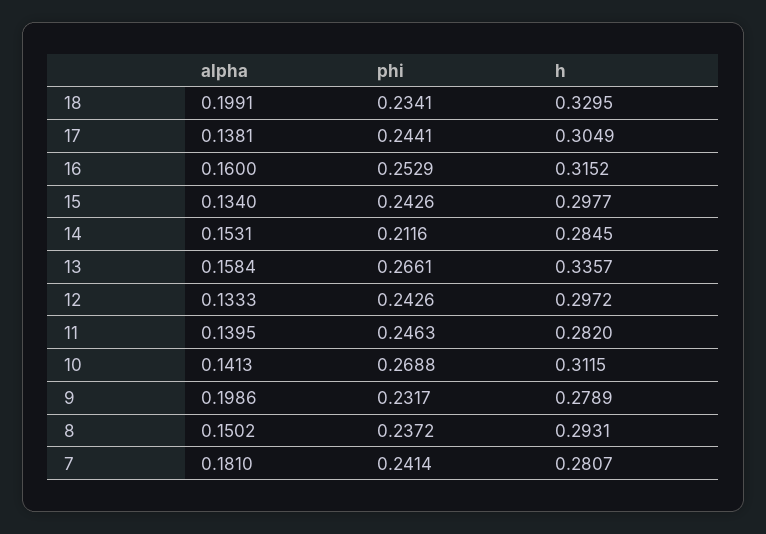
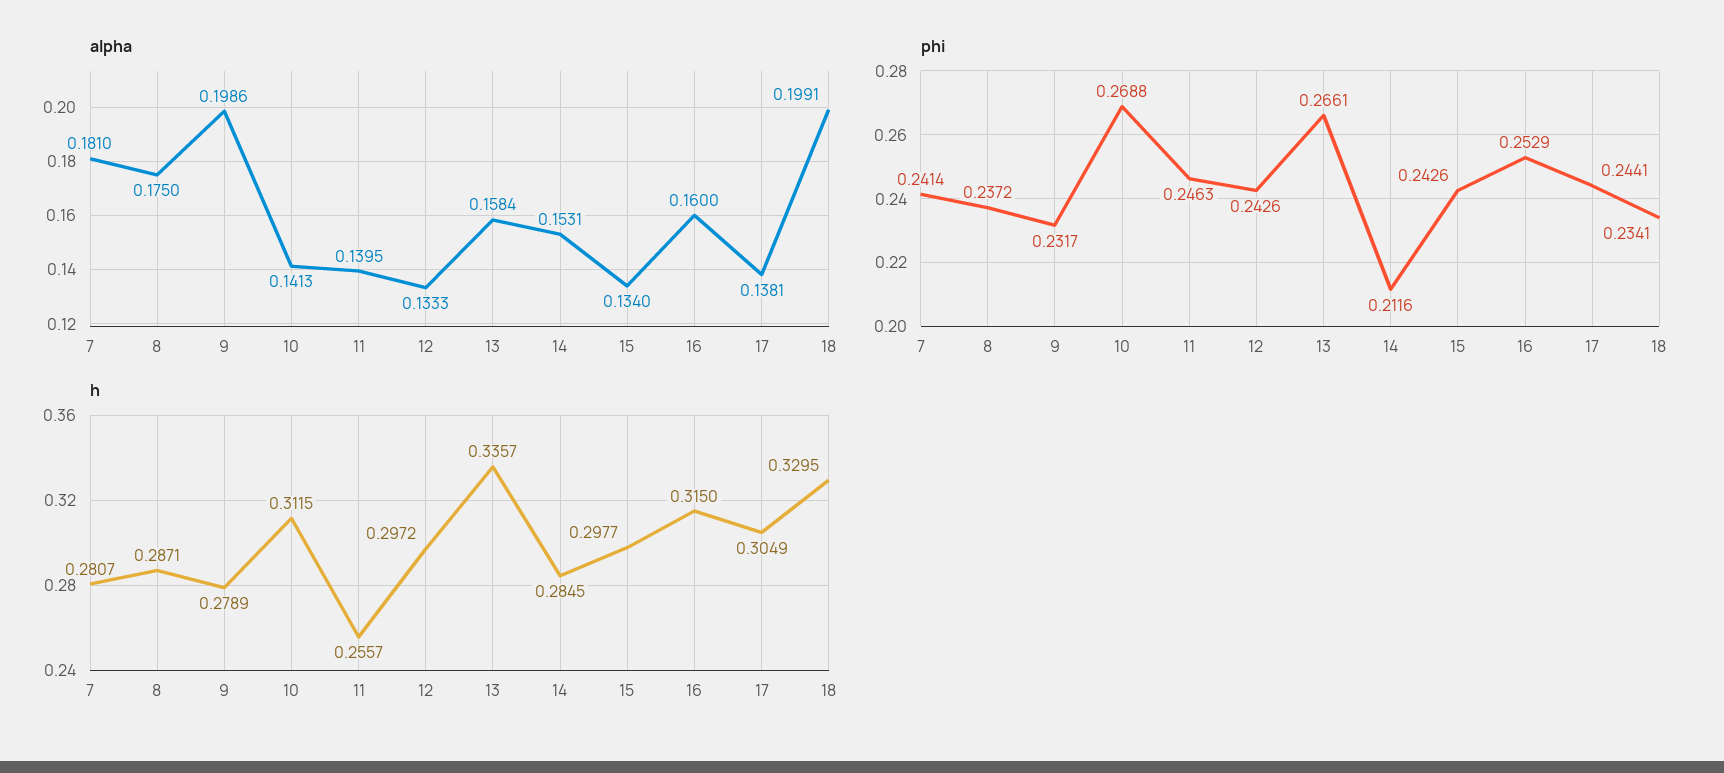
h, 16: 0.3152 -> 0.315
h, 11: 0.282 -> 0.2557
alpha, 8: 0.1502 -> 0.175
h, 8: 0.2931 -> 0.2871

